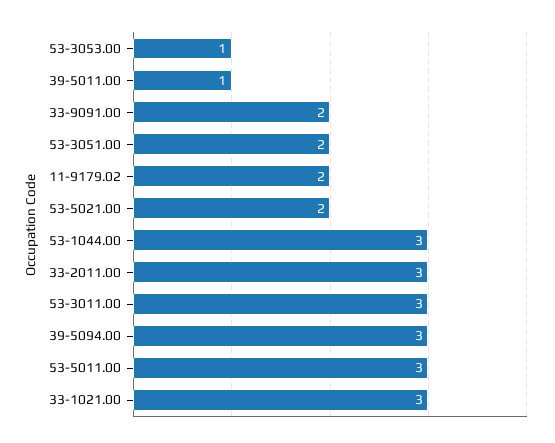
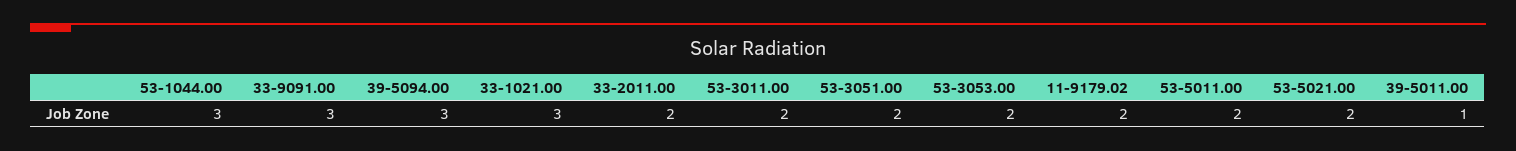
53-3053.00: 1 -> 2
33-9091.00: 2 -> 3
33-2011.00: 3 -> 2
53-3011.00: 3 -> 2
53-5011.00: 3 -> 2

